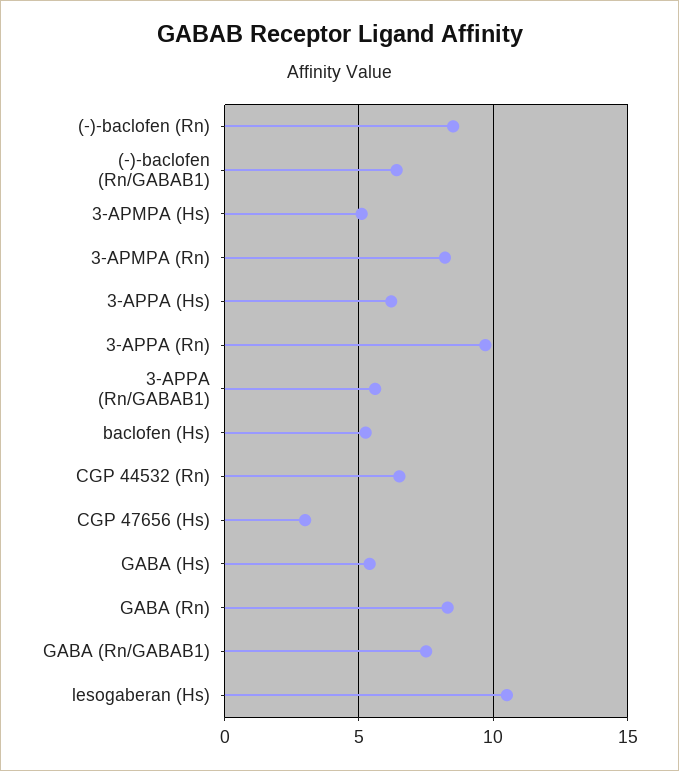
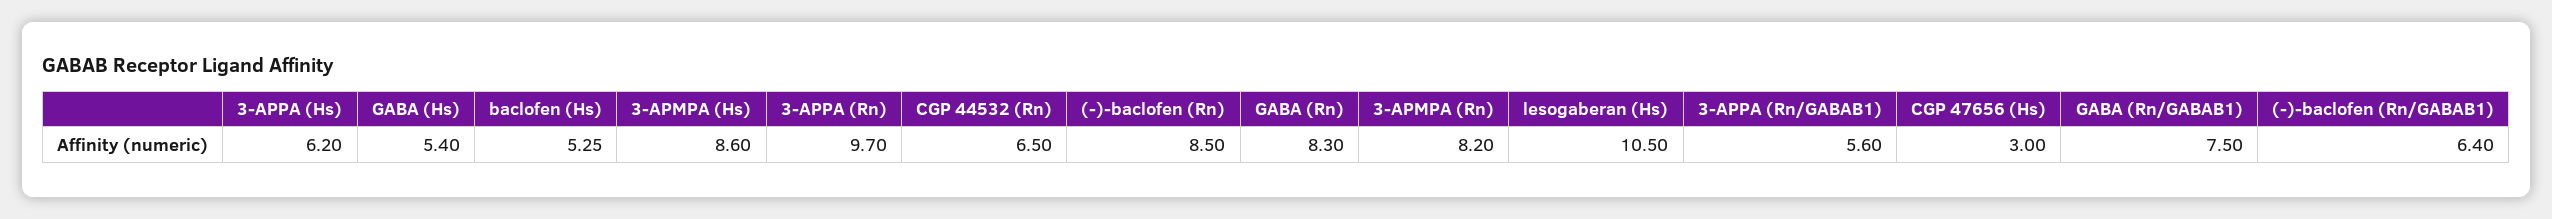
3-APMPA (Hs): 5 -> 8.6

